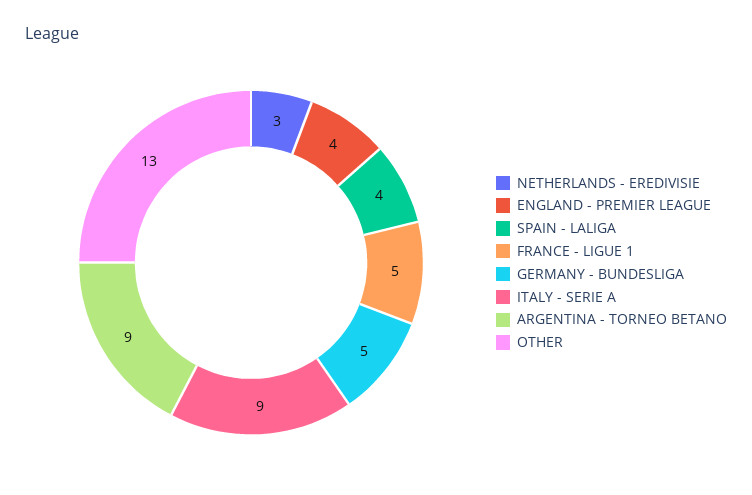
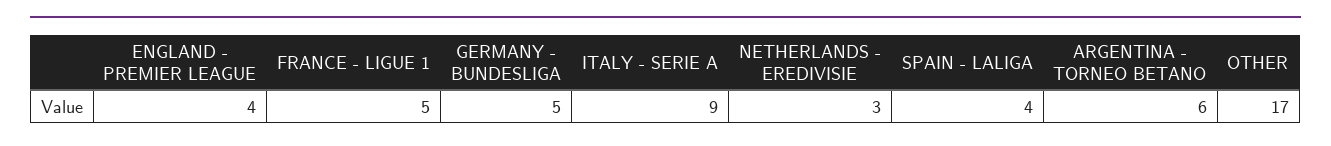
ARGENTINA - TORNEO BETANO: 9 -> 6
OTHER: 13 -> 17

